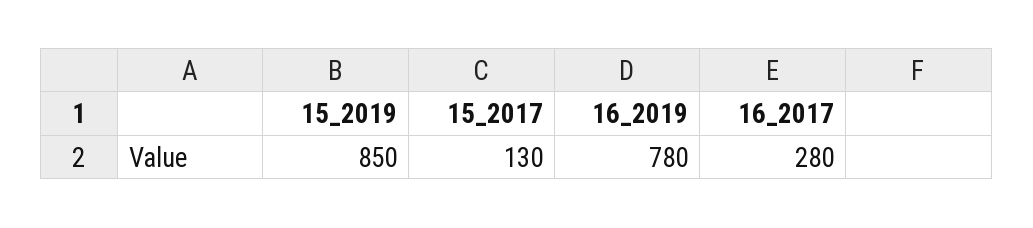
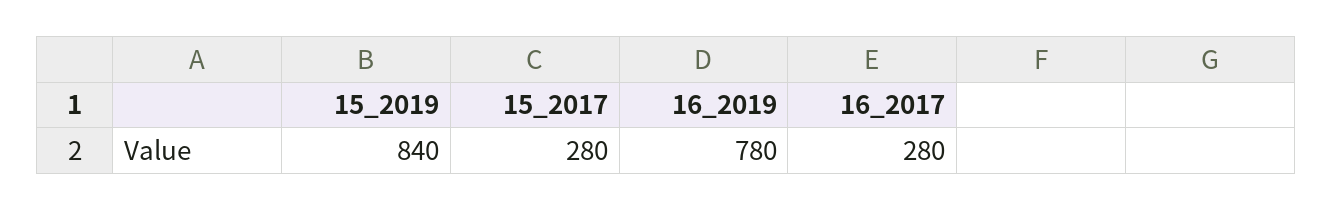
15_2019: 850 -> 840
15_2017: 130 -> 280

